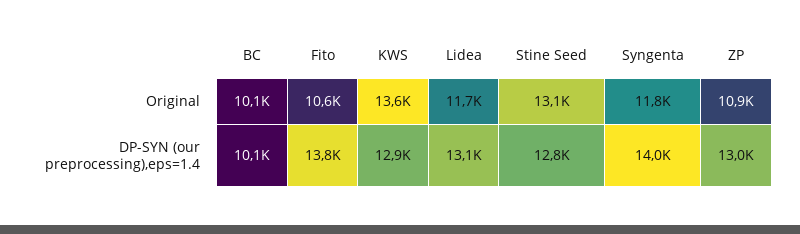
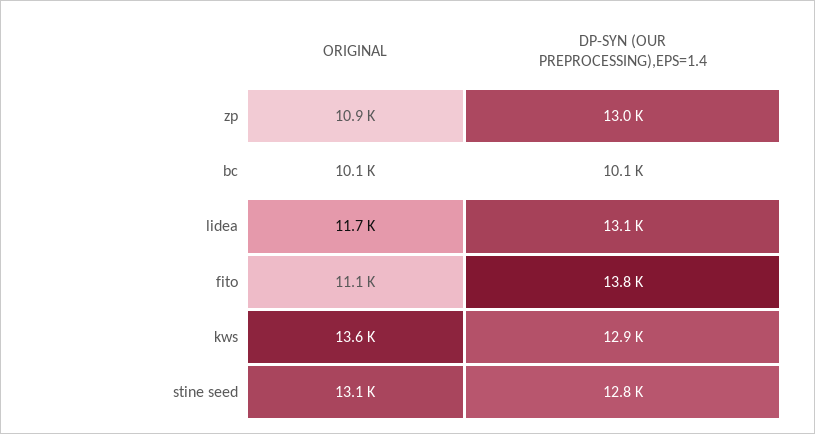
Fito, Original: 10600 -> 11100
Syngenta, Original: 11800 -> none
Syngenta, DP-SYN (our preprocessing),eps=1.4: 14000 -> none

